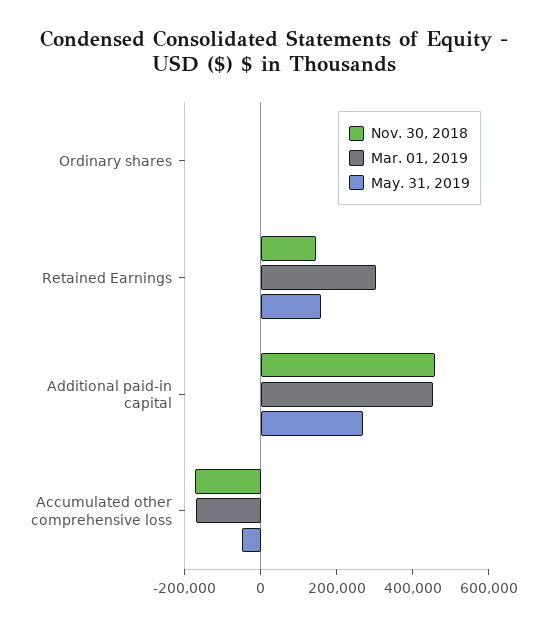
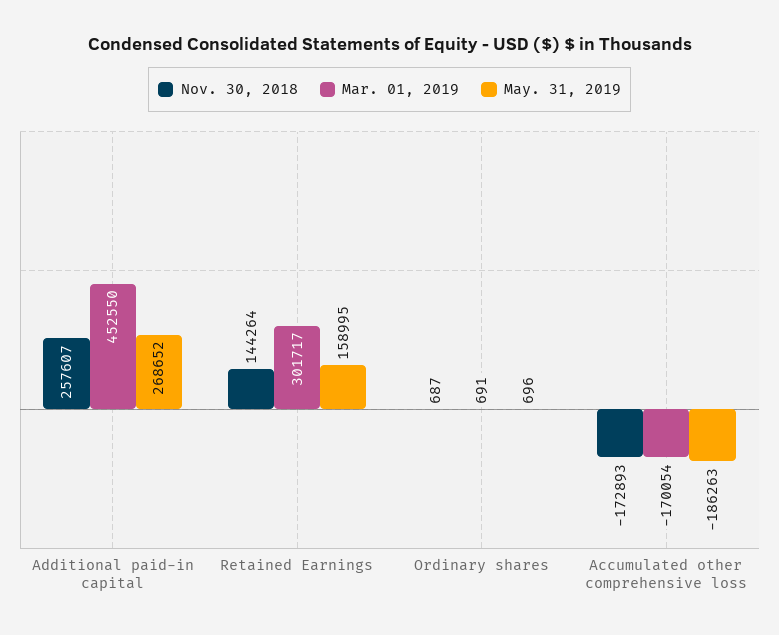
Nov. 30, 2018, Additional paid-in capital: 450000 -> 257607
May. 31, 2019, Accumulated other comprehensive loss: -50000 -> -186263

